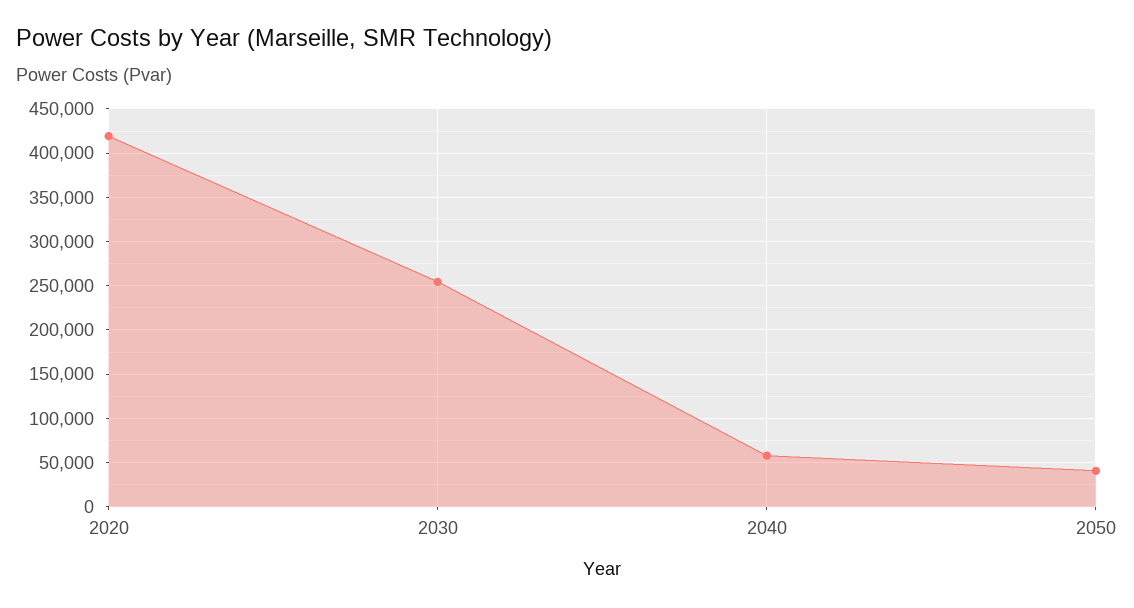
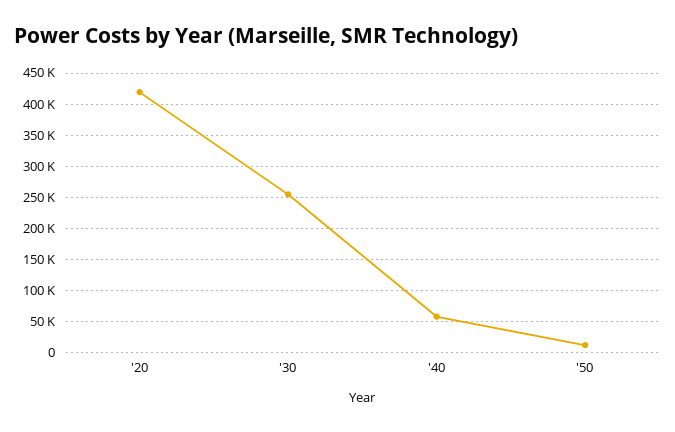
2050: 40000 -> 10000

